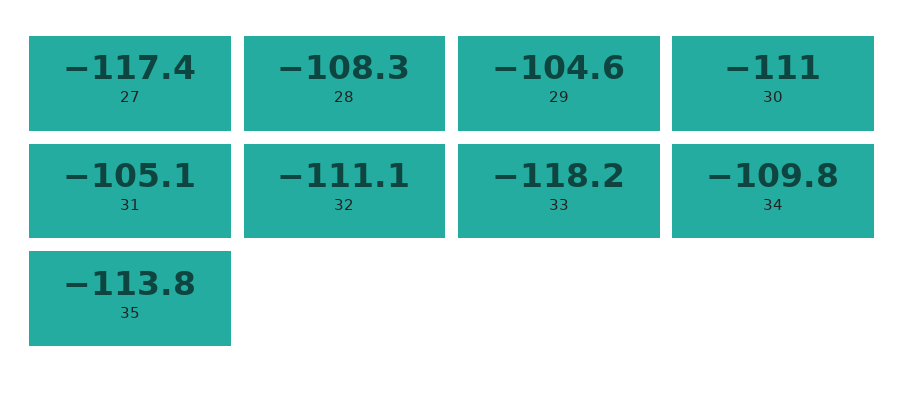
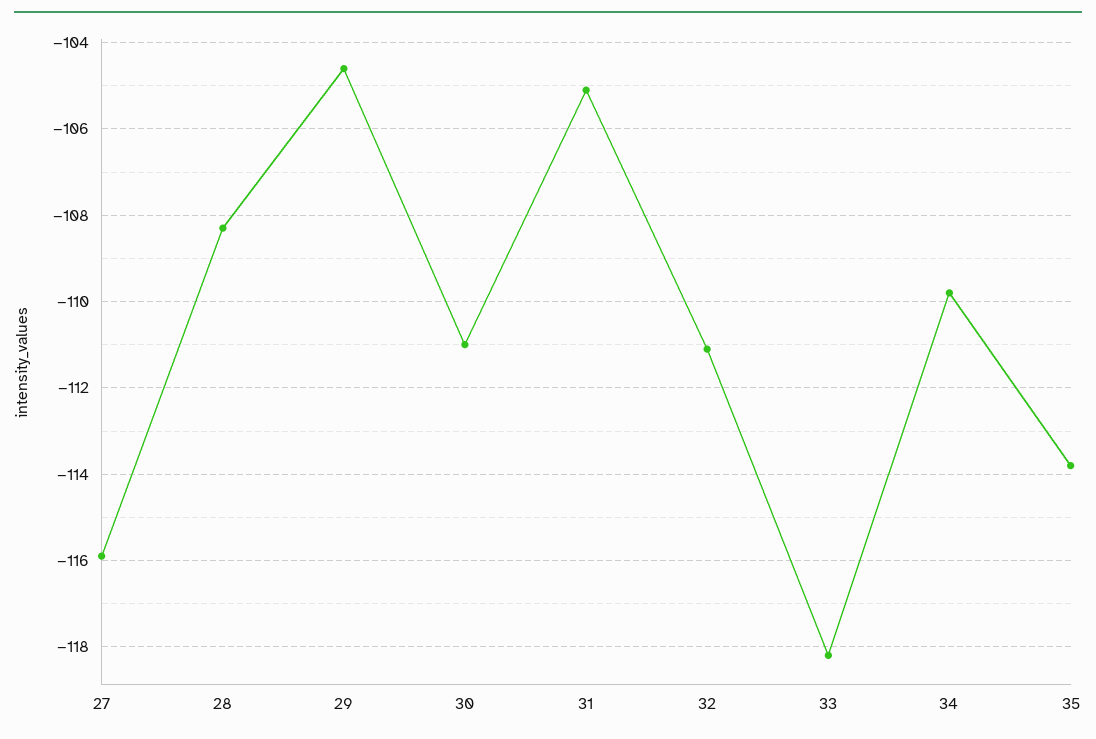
27: -117.4 -> -116

